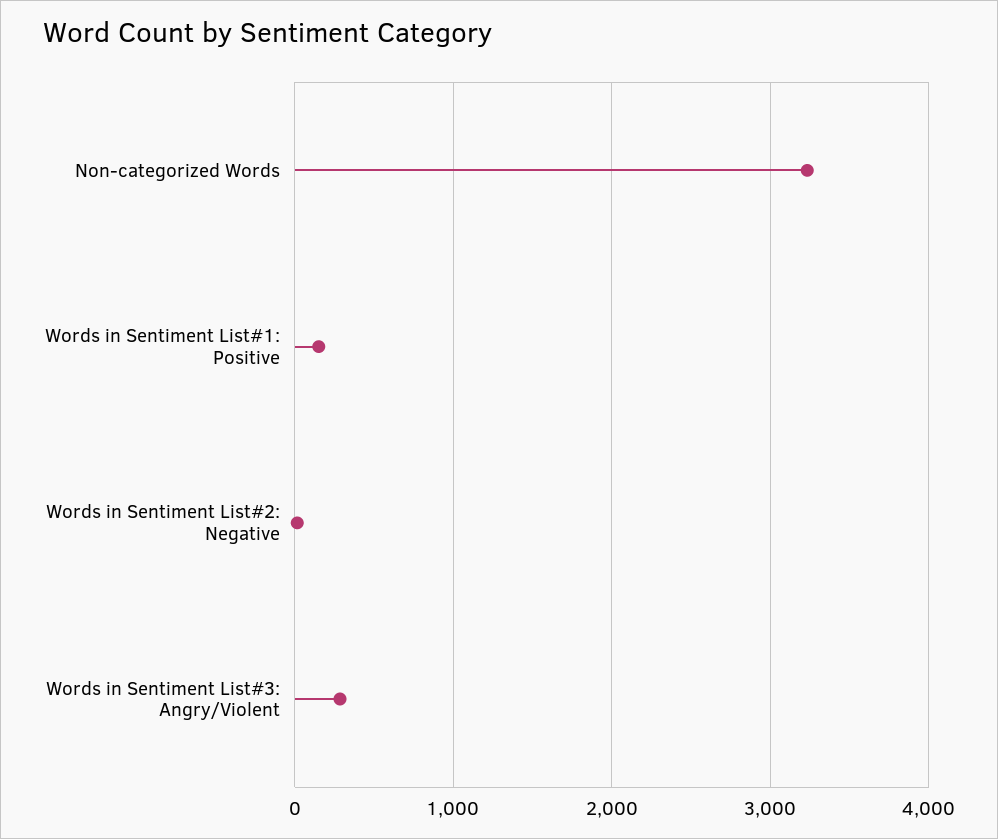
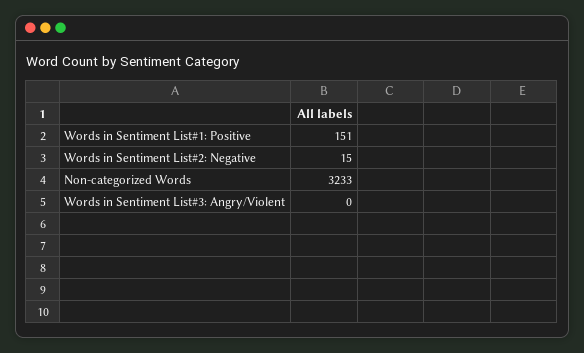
Words in Sentiment List#3: Angry/Violent: 300 -> 0

